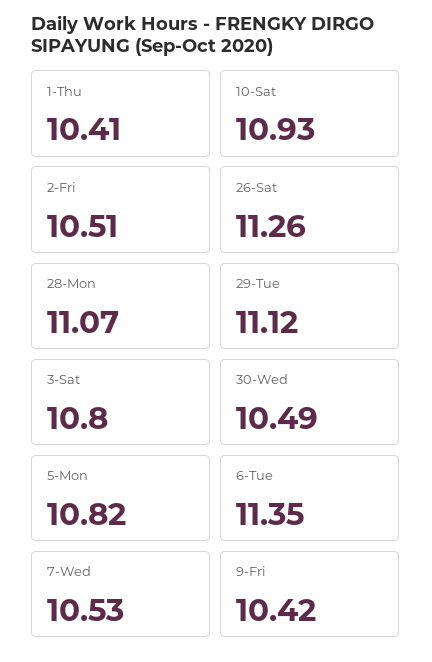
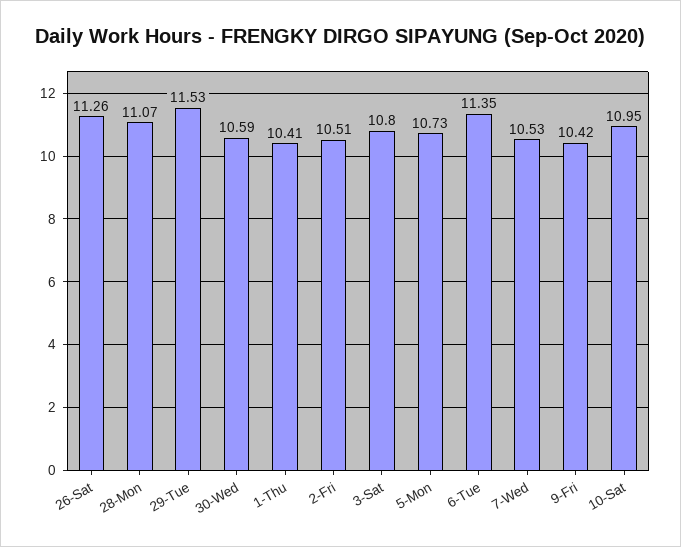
10-Sat: 10.93 -> 10.95
29-Tue: 11.12 -> 11.53
30-Wed: 10.49 -> 10.59
5-Mon: 10.82 -> 10.73

